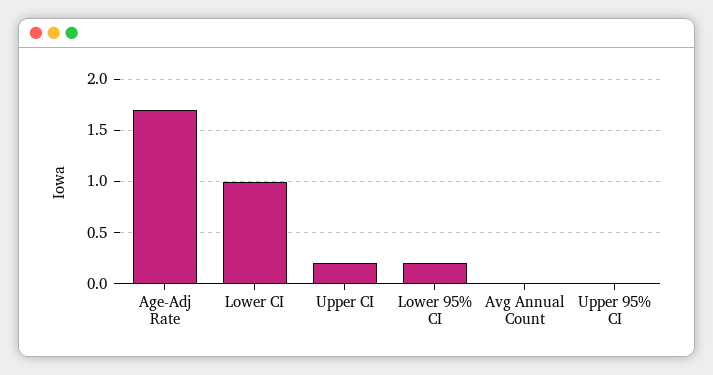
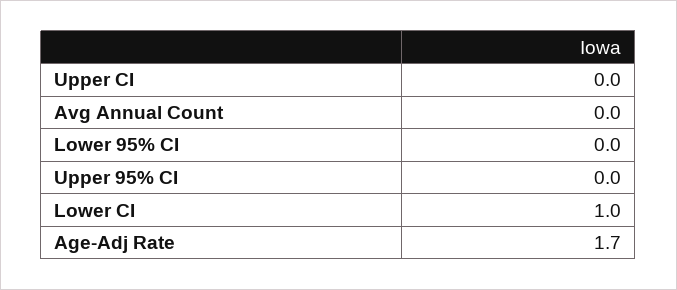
Upper CI: 0.2 -> 0
Lower 95% CI: 0.2 -> 0

